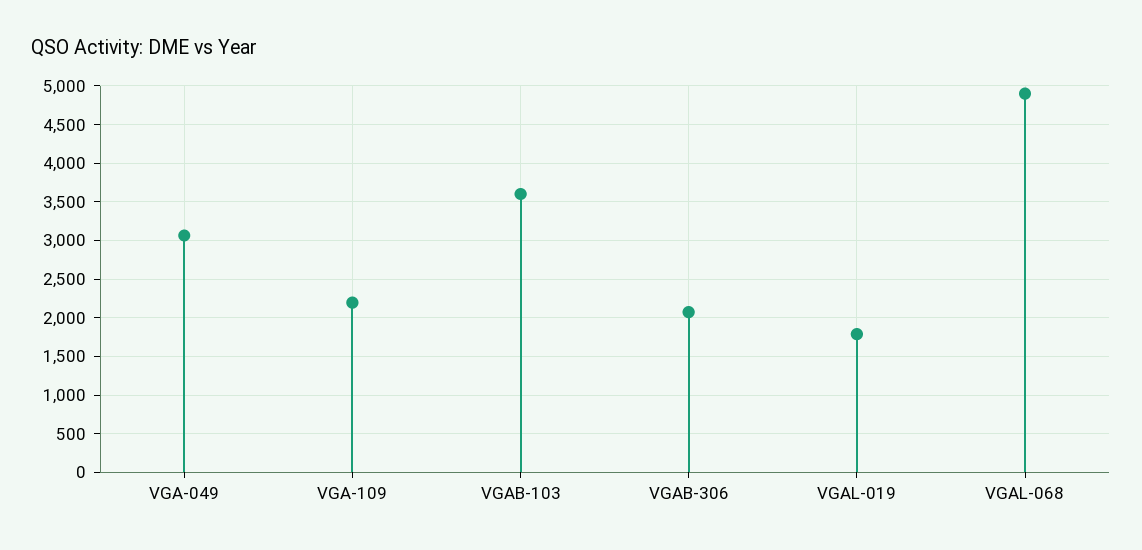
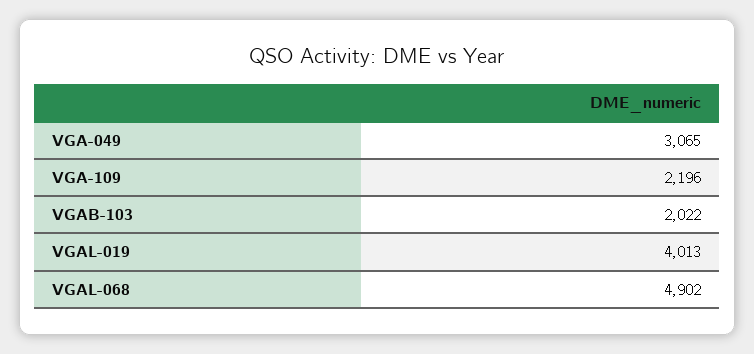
VGAB-103: 3600 -> 2022
VGAB-306: 2100 -> none
VGAL-019: 1800 -> 4013

